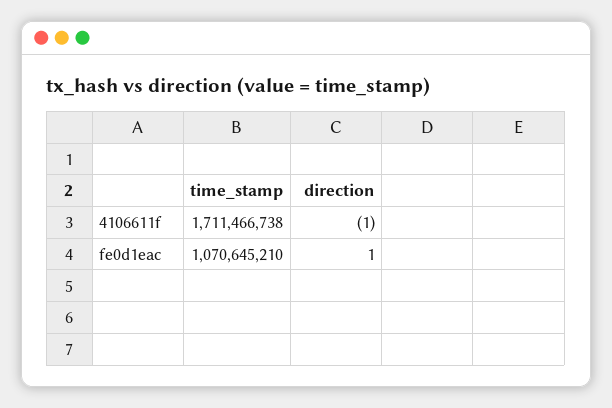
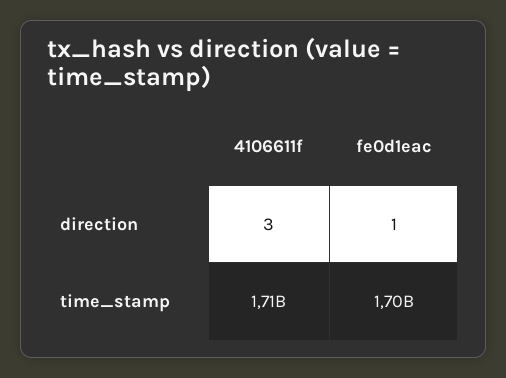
direction, 4106611f: -1 -> 3
time_stamp, fe0d1eac: 1070645210 -> 1700000000

